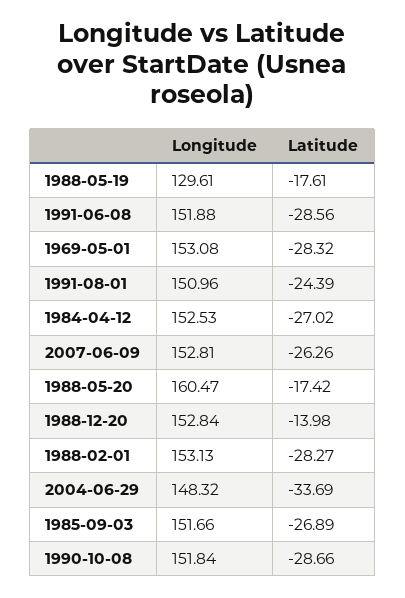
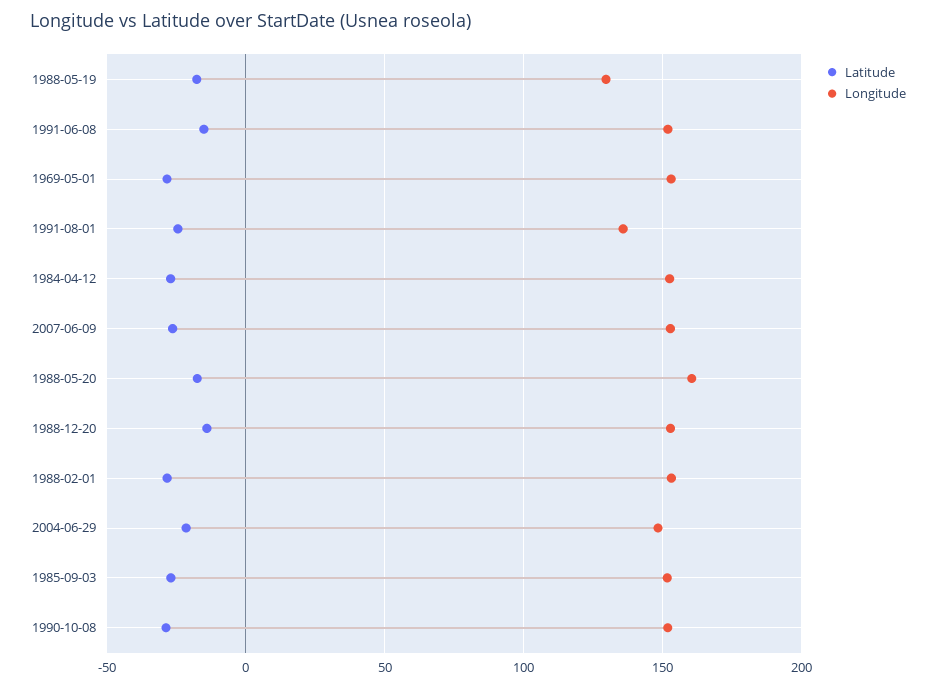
Latitude, 1991-06-08: -28.56 -> -15
Longitude, 1991-08-01: 150.96 -> 135
Latitude, 2004-06-29: -33.69 -> -20

